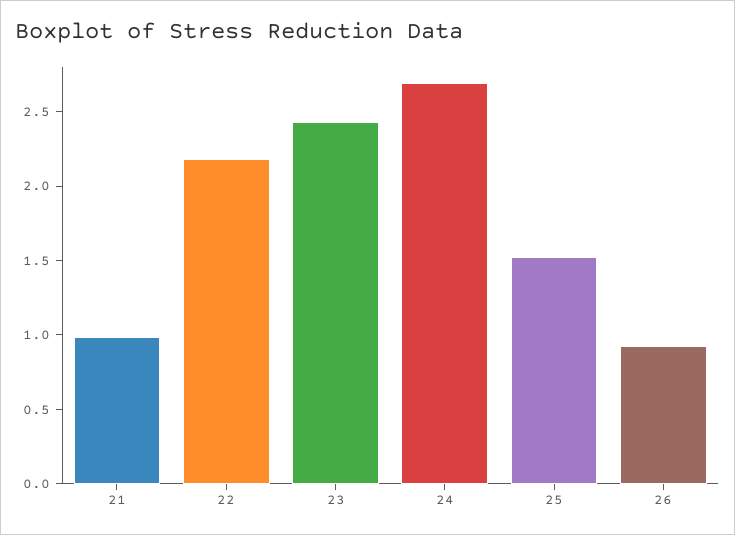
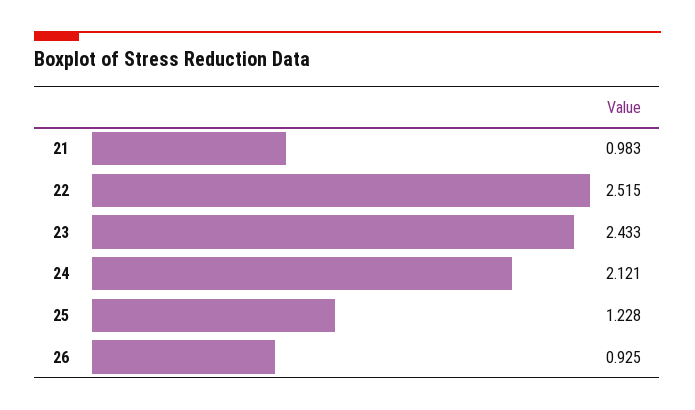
22: 2.2 -> 2.515
24: 2.7 -> 2.121
25: 1.5 -> 1.228

